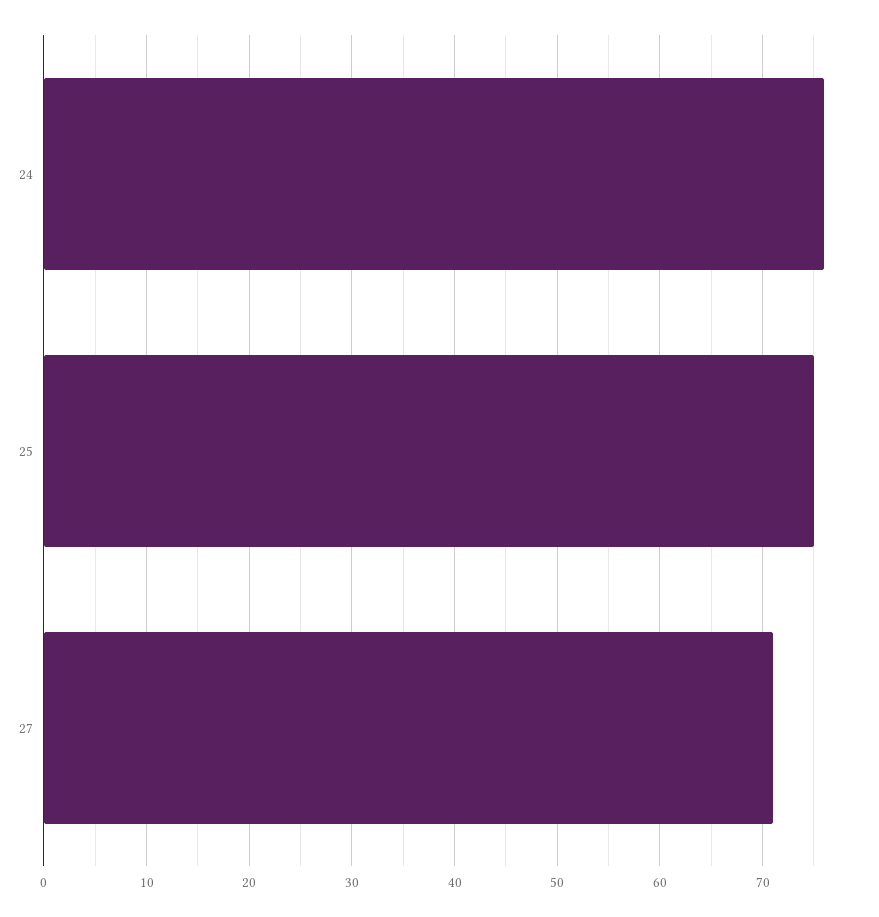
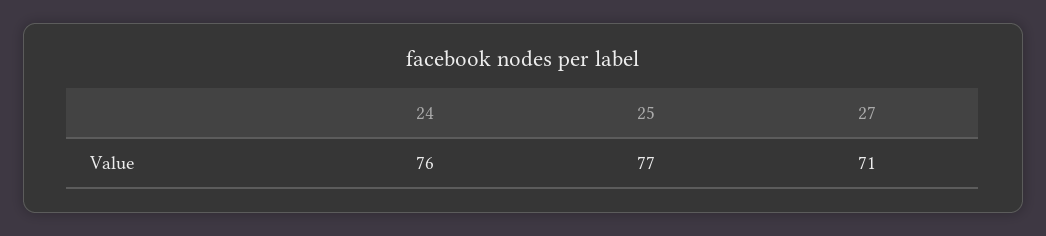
25: 75 -> 77

